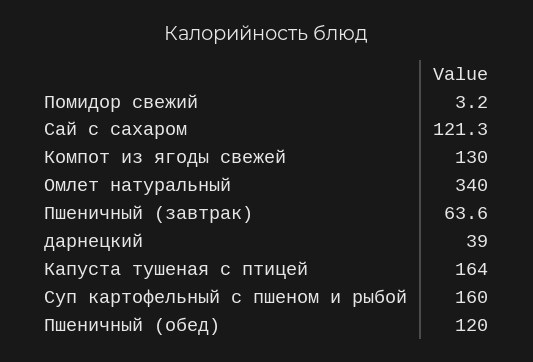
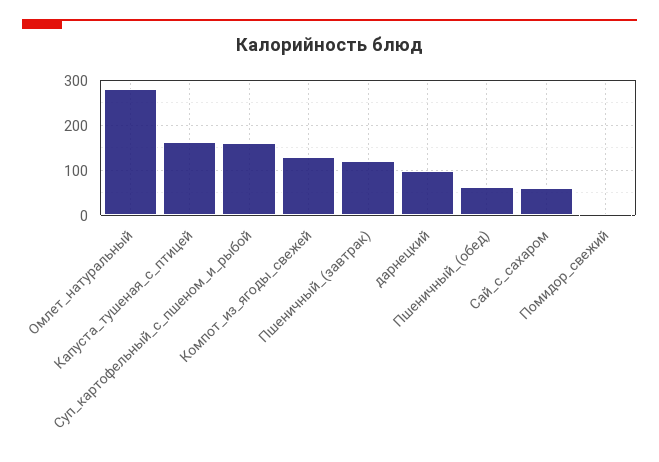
Сай с сахаром: 121.3 -> 60
Омлет натуральный: 340 -> 280
Пшеничный (завтрак): 63.6 -> 120
дарнецкий: 39 -> 100
Пшеничный (обед): 120 -> 60

